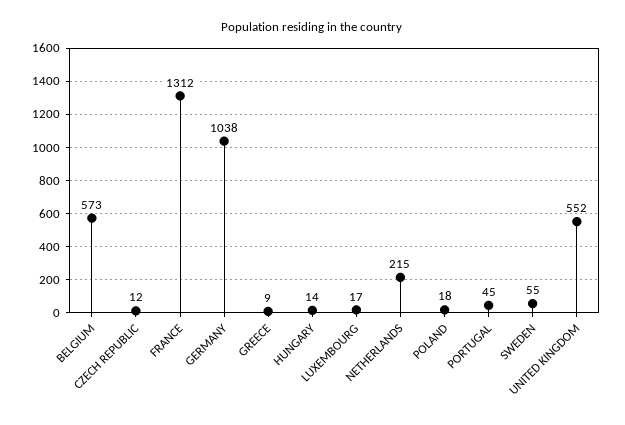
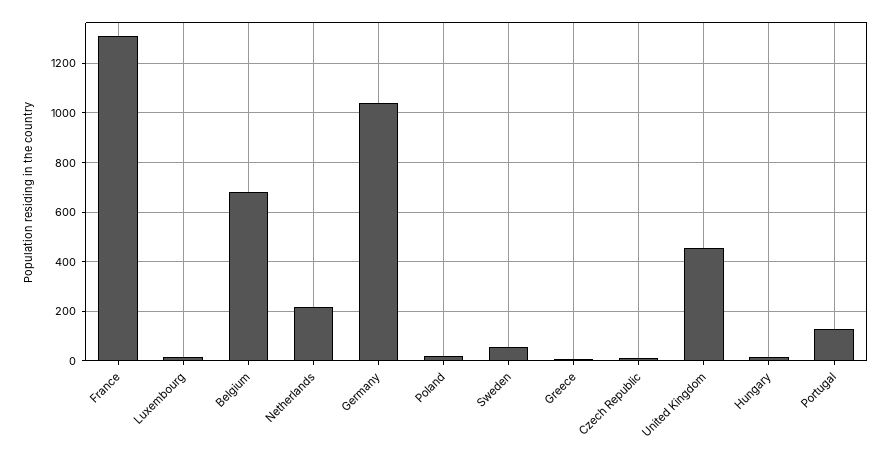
BELGIUM: 573 -> 675
PORTUGAL: 45 -> 125
UNITED KINGDOM: 552 -> 450

